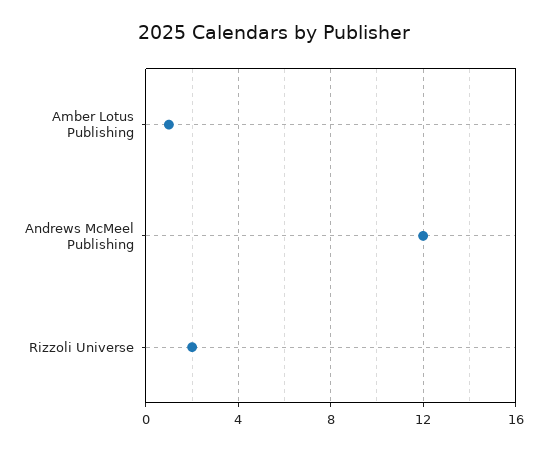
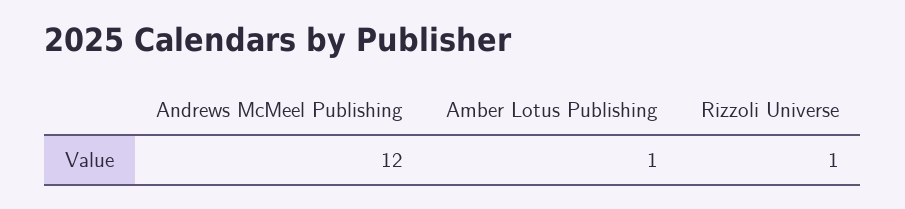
Rizzoli Universe: 2 -> 1

